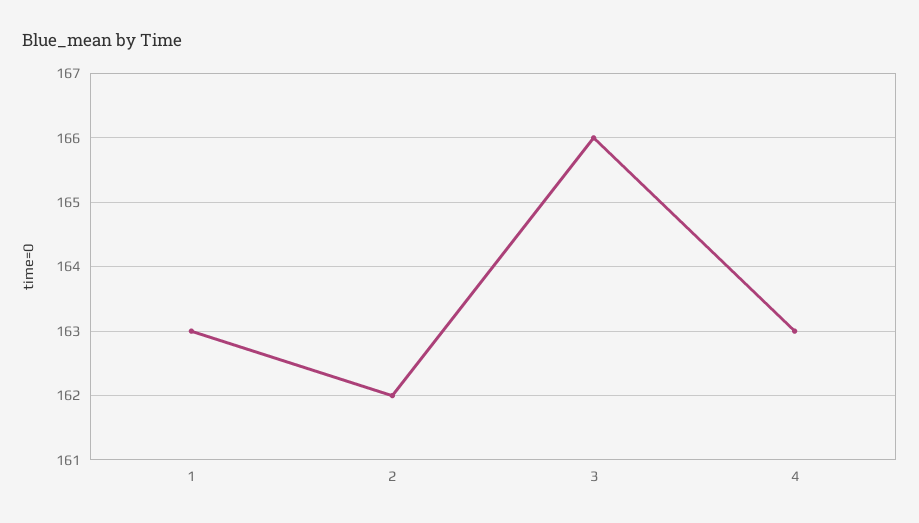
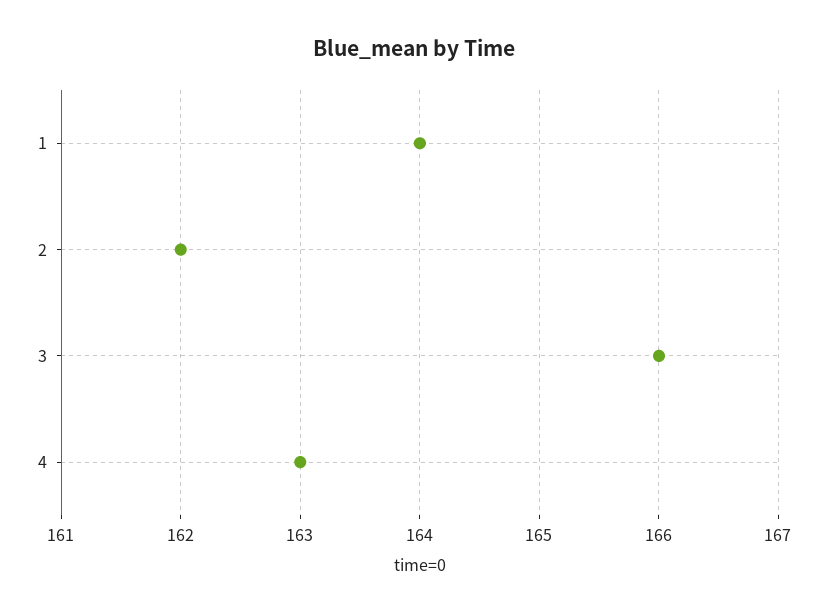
1: 163 -> 164

